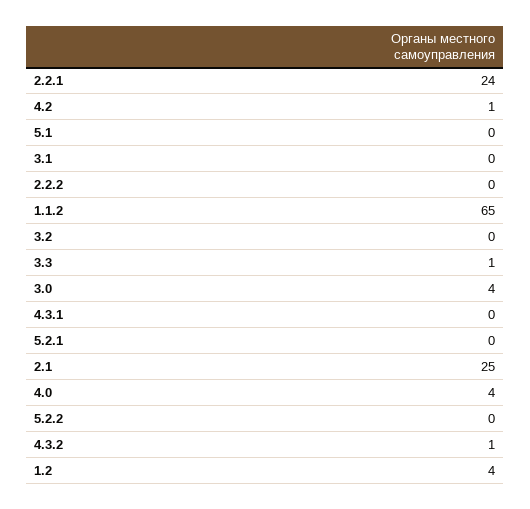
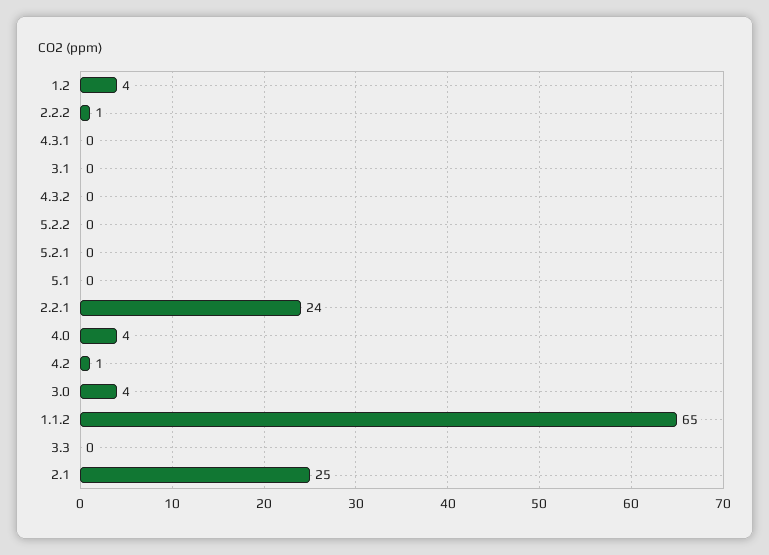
2.2.2: 0 -> 1
3.2: 0 -> none
3.3: 1 -> 0
4.3.2: 1 -> 0

